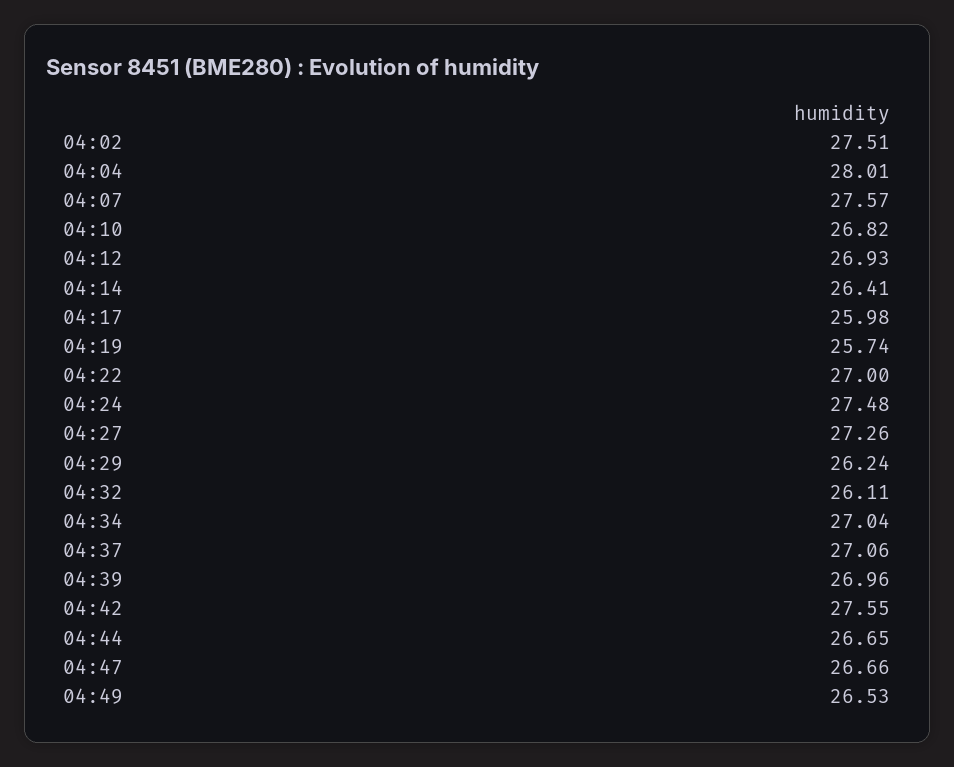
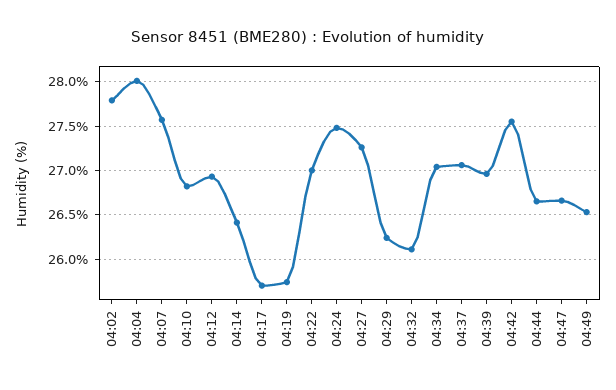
04:02: 27.51 -> 27.8
04:17: 25.98 -> 25.7

